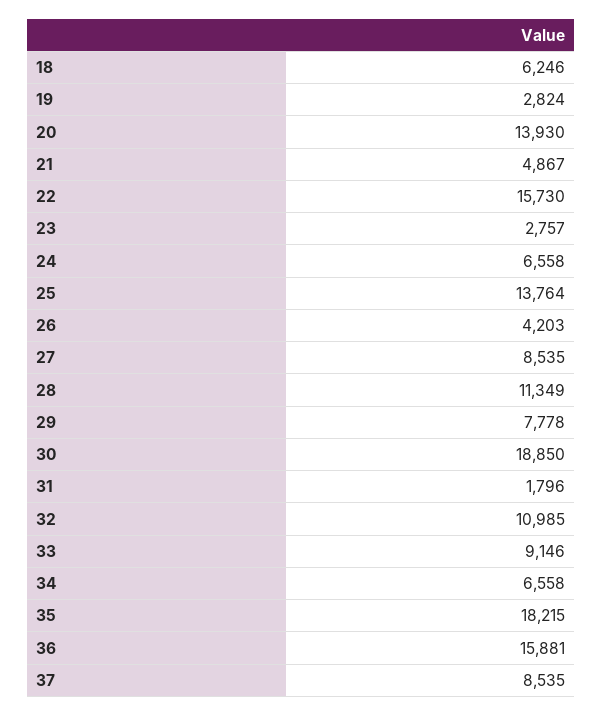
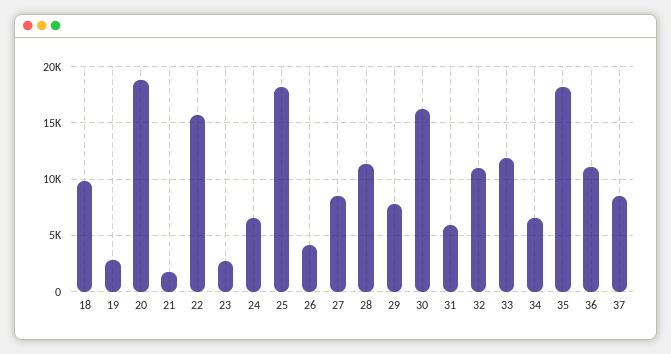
18: 6246 -> 10000
20: 13930 -> 19000
21: 4867 -> 2000
25: 13764 -> 18000
30: 18850 -> 16000
31: 1796 -> 6000
33: 9146 -> 12000
36: 15881 -> 11000

